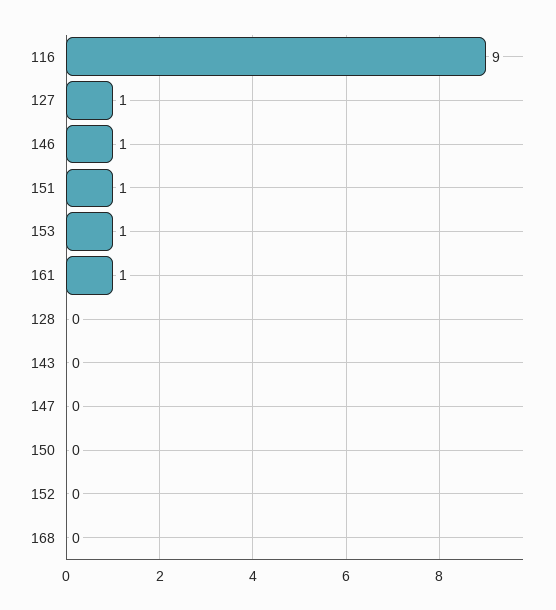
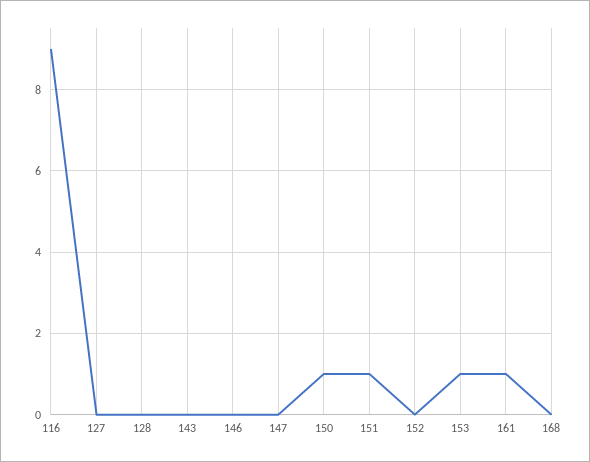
127: 1 -> 0
146: 1 -> 0
150: 0 -> 1

